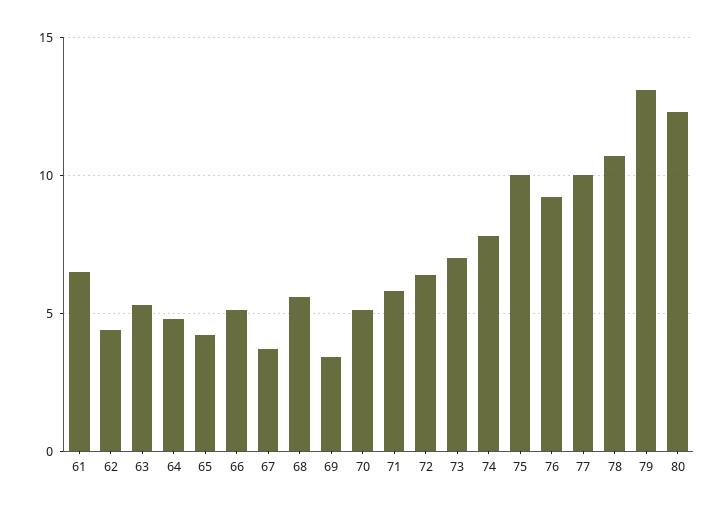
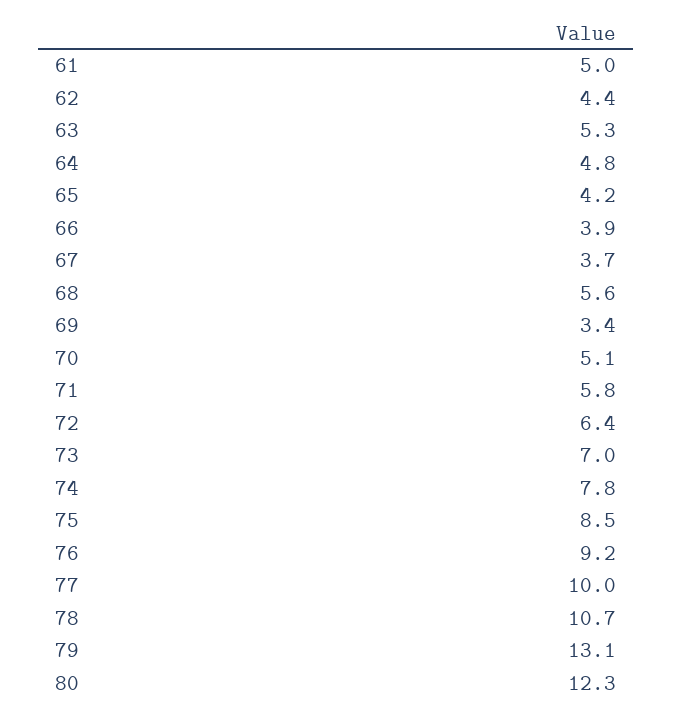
61: 6.5 -> 5
66: 5 -> 3.9
75: 10 -> 8.5

